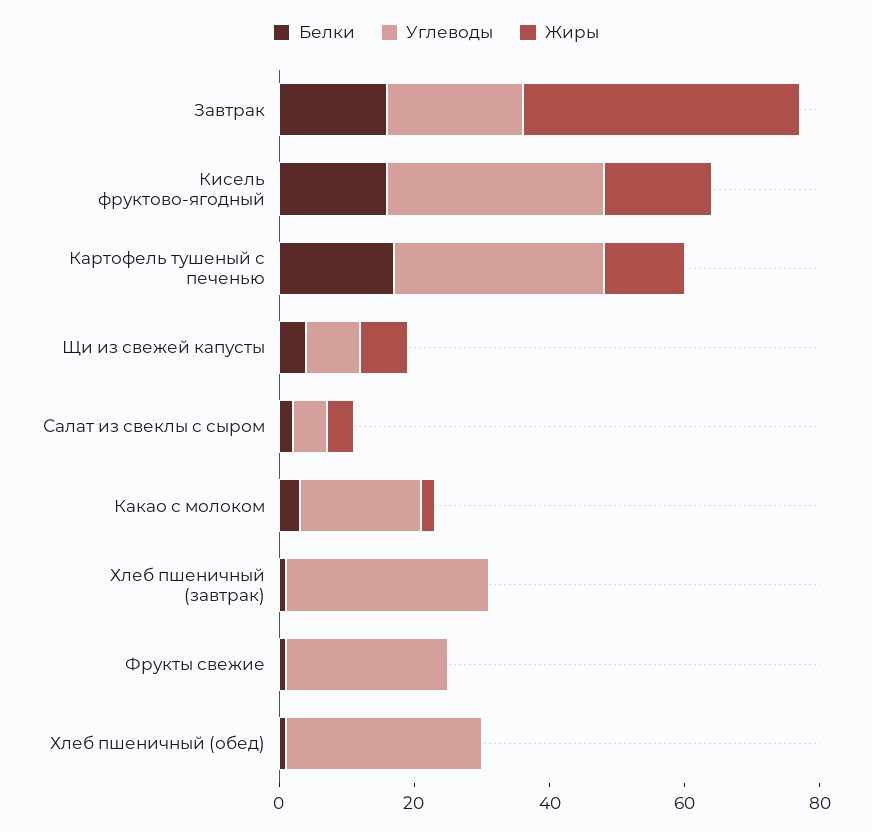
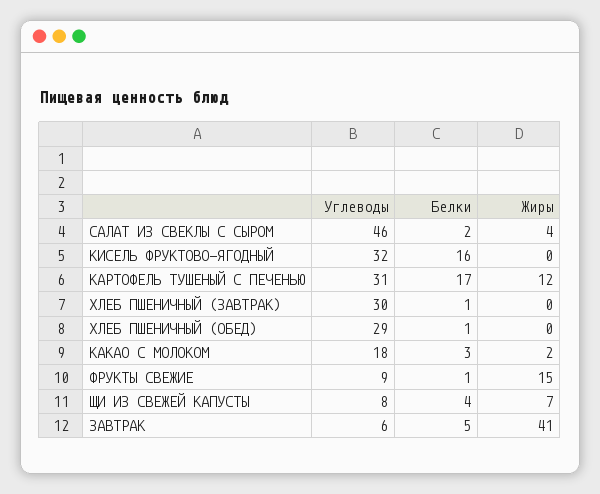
Белки, Завтрак: 15 -> 5
Углеводы, Завтрак: 20 -> 6
Жиры, Кисель фруктово-ягодный: 15 -> 0
Углеводы, Салат из свеклы с сыром: 5 -> 46
Углеводы, Фрукты свежие: 25 -> 9
Жиры, Фрукты свежие: 0 -> 15

